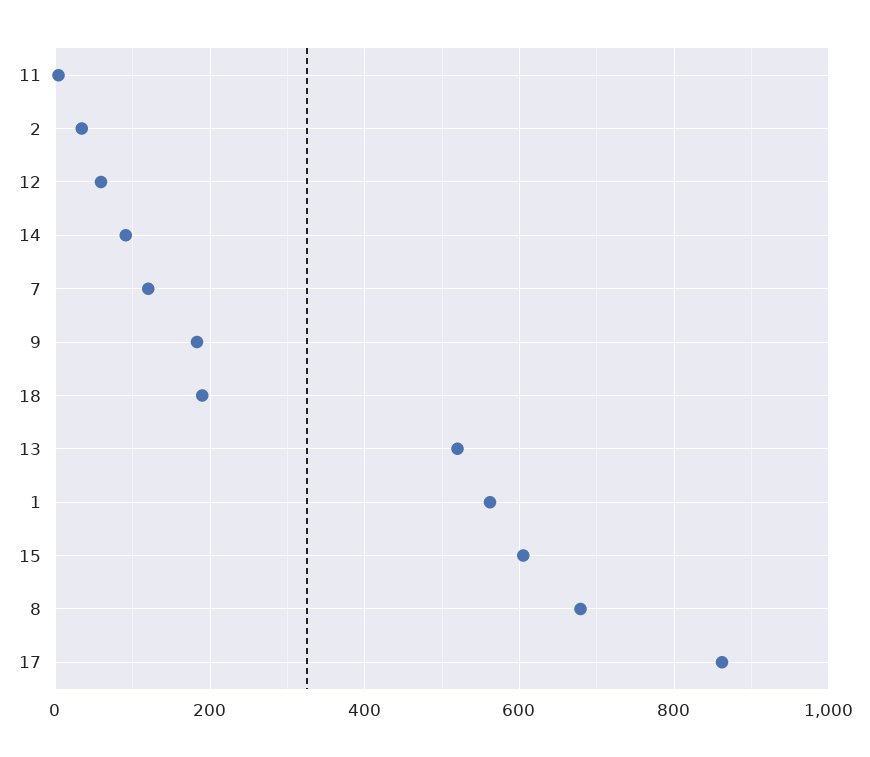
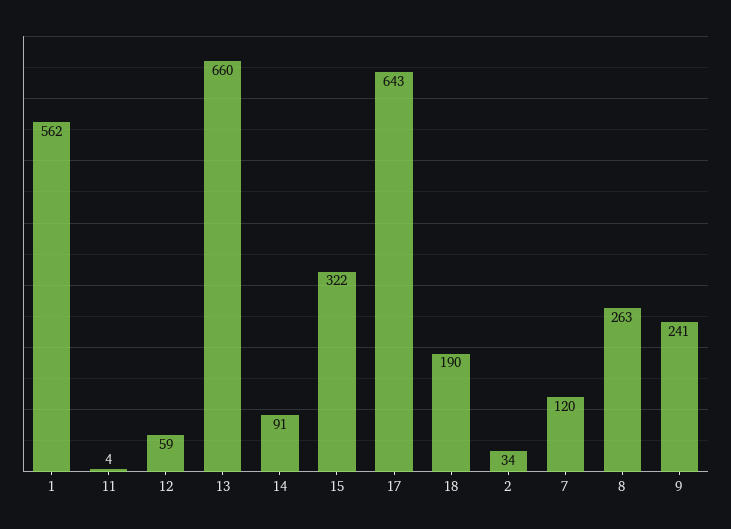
9: 180 -> 241
13: 520 -> 660
15: 600 -> 322
8: 680 -> 263
17: 860 -> 643

